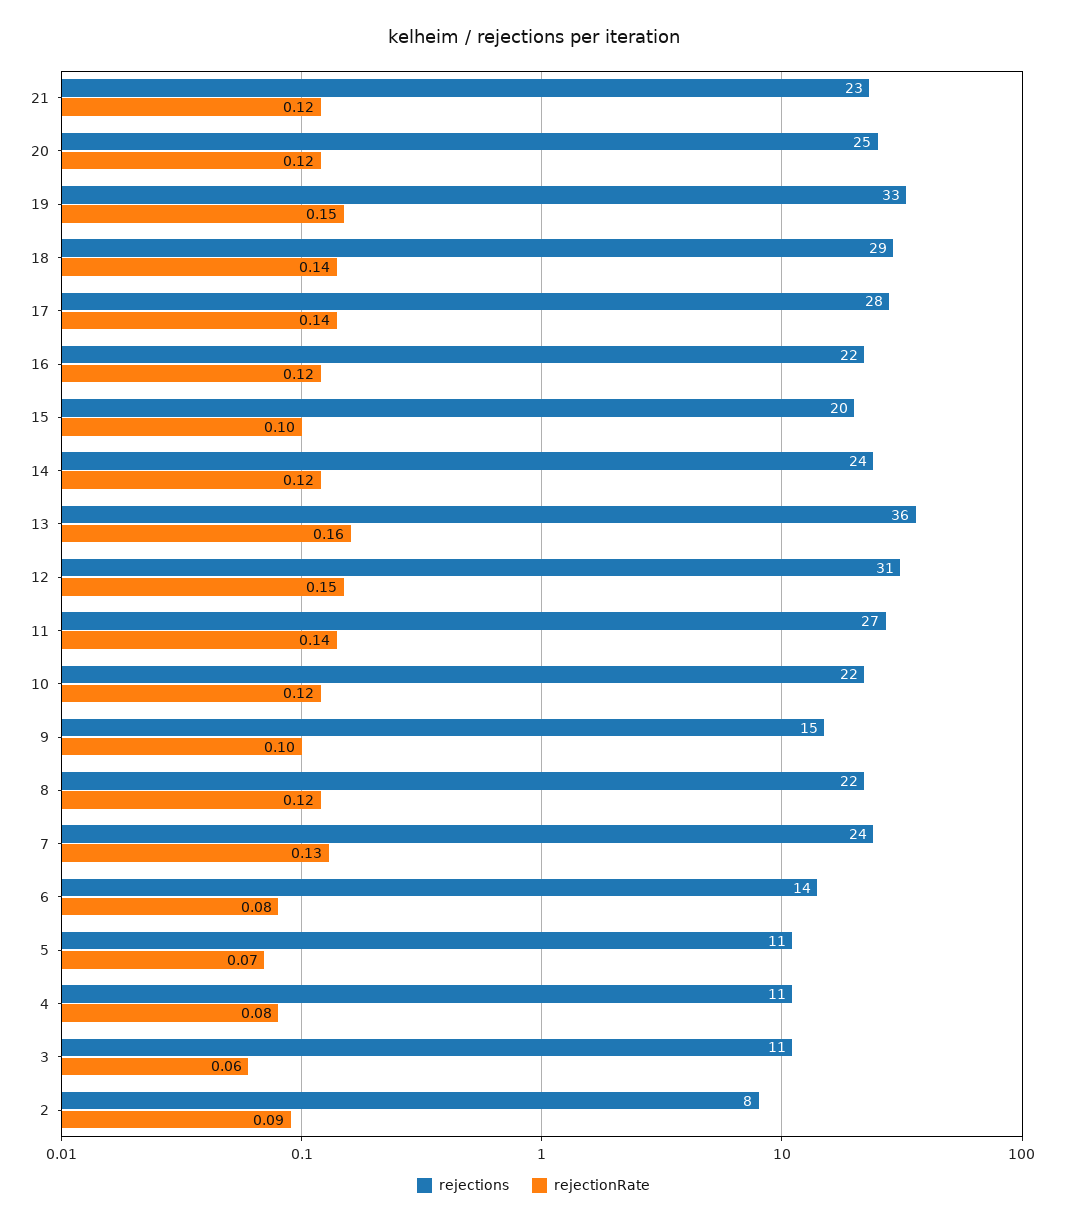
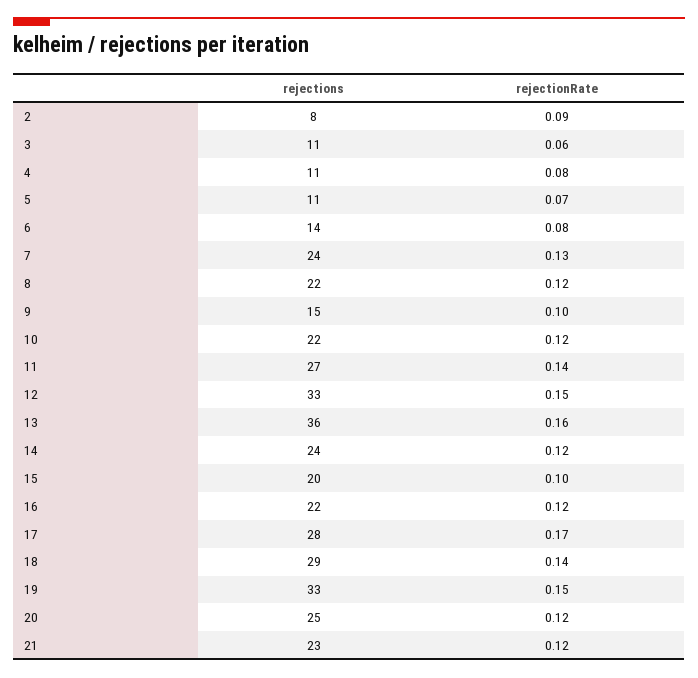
rejectionRate, 17: 0.14 -> 0.17
rejections, 12: 31 -> 33

